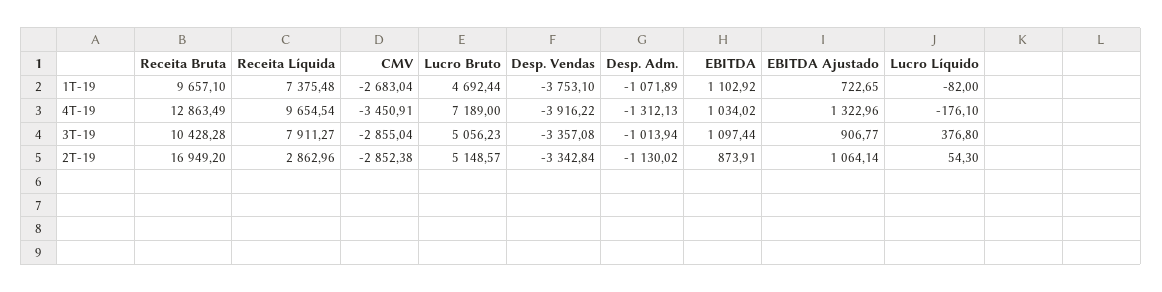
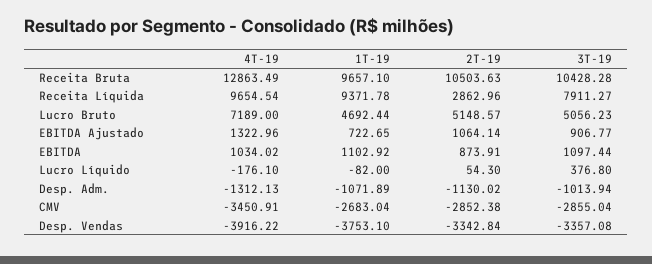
Receita Líquida, 1T-19: 7375.48 -> 9371.78
Receita Bruta, 2T-19: 16949.2 -> 10503.63

